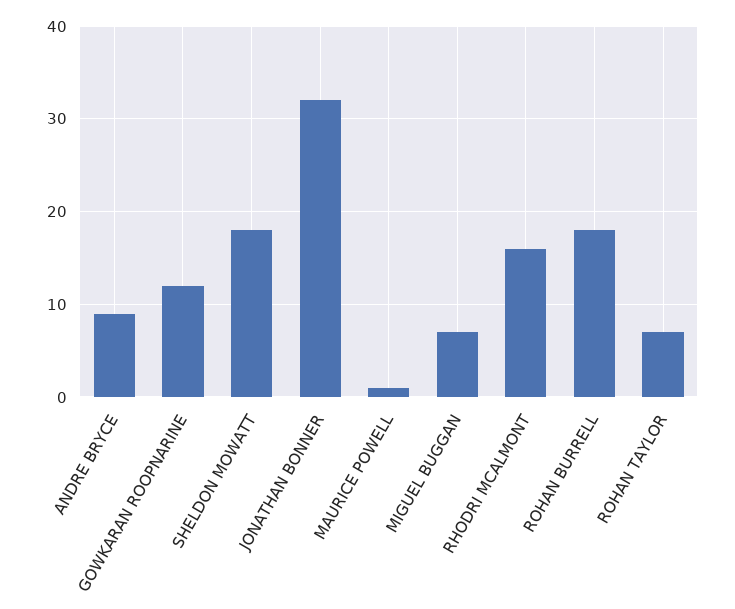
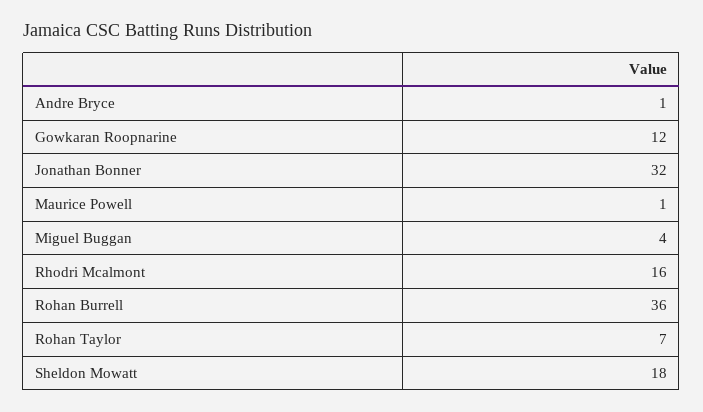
ANDRE BRYCE: 9 -> 1
MIGUEL BUGGAN: 7 -> 4
ROHAN BURRELL: 18 -> 36

